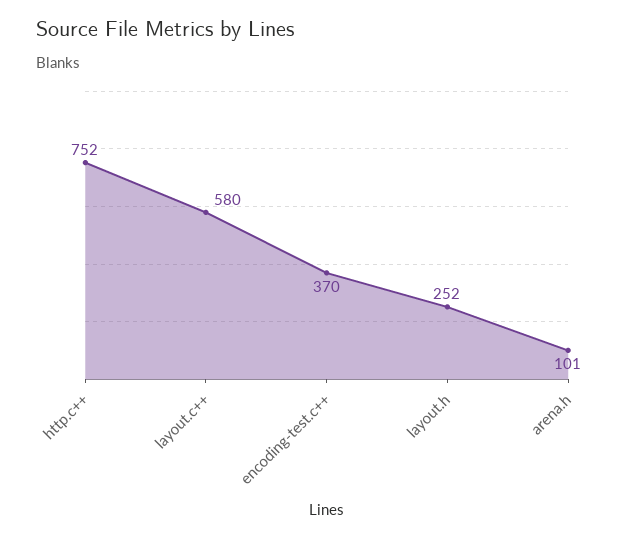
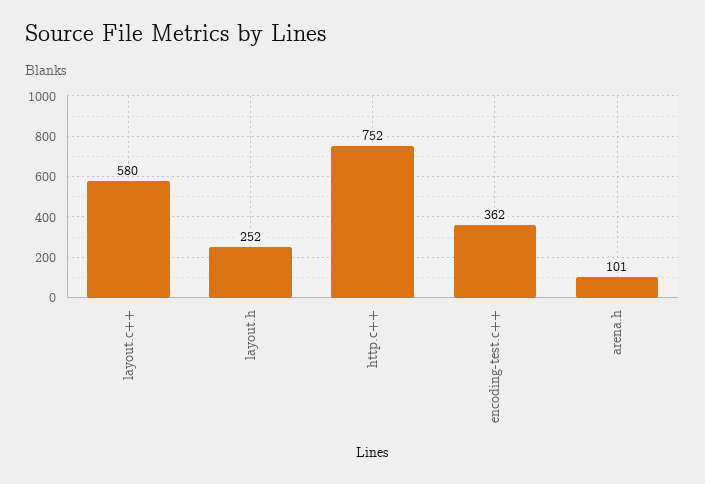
encoding-test.c++: 370 -> 362

